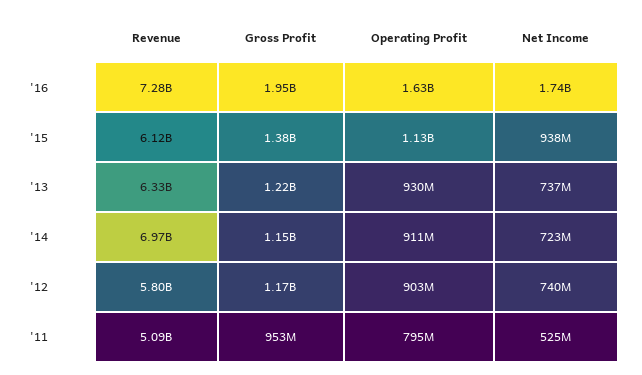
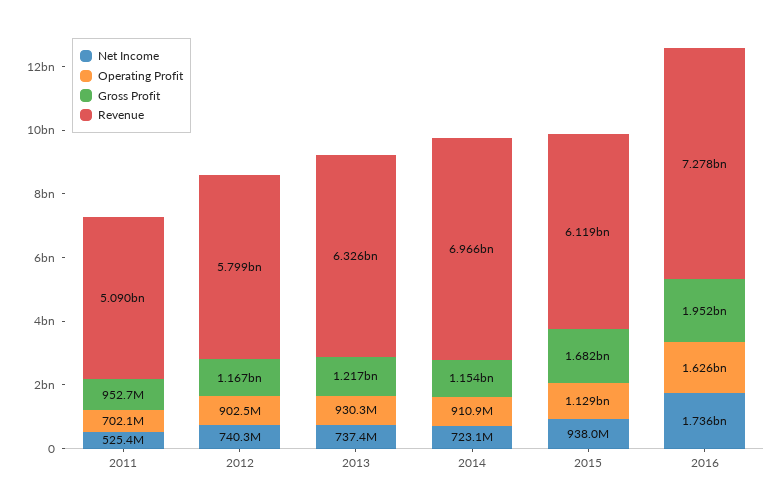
Gross Profit, '15: 1380000000 -> 1682000000
Operating Profit, '11: 795000000 -> 702100000

